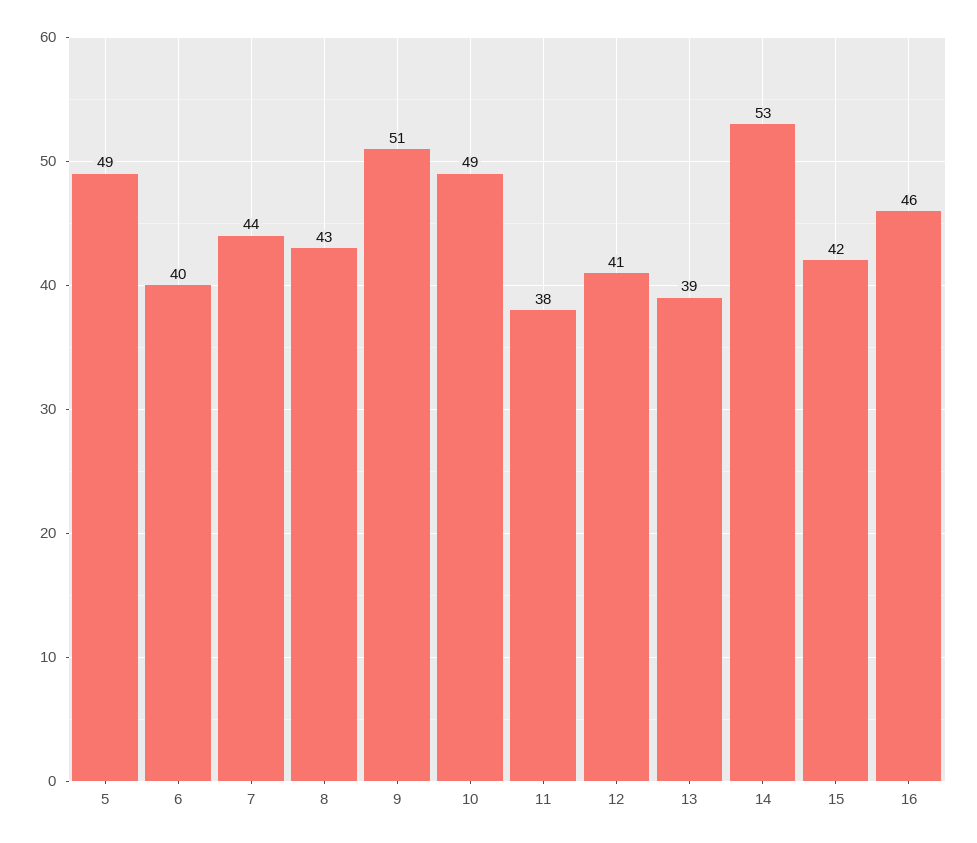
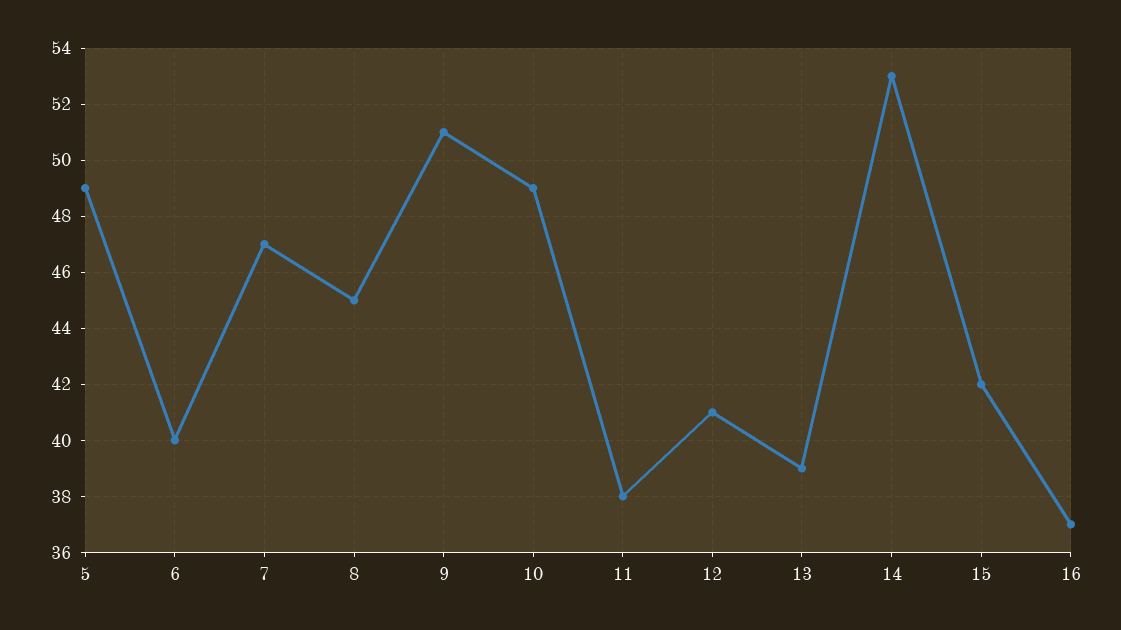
7: 44 -> 47
8: 43 -> 45
16: 46 -> 37

